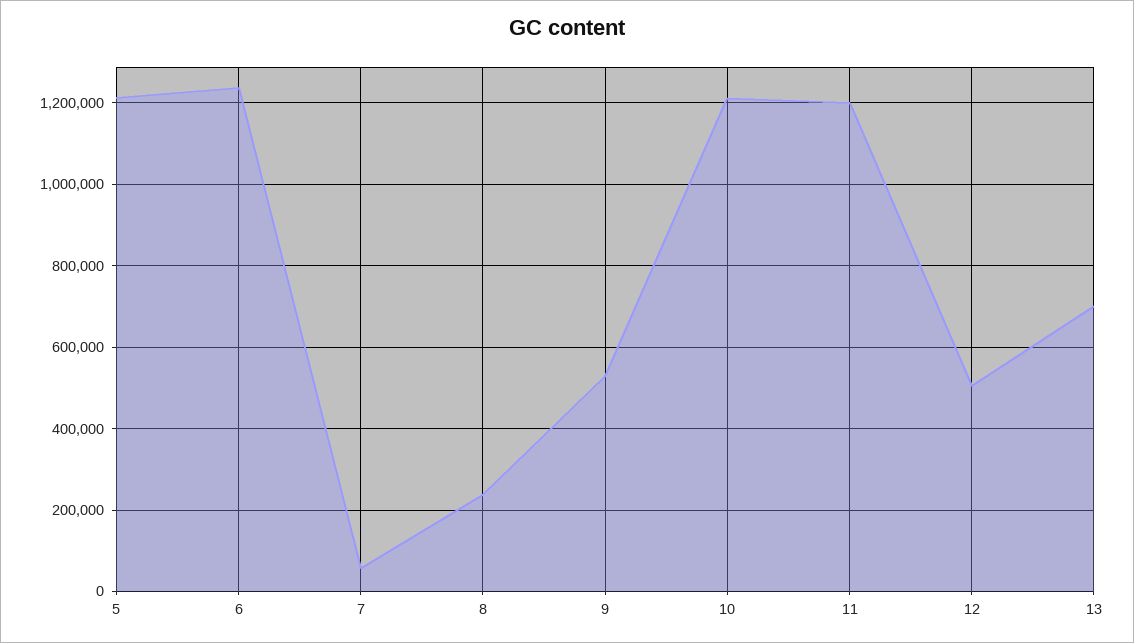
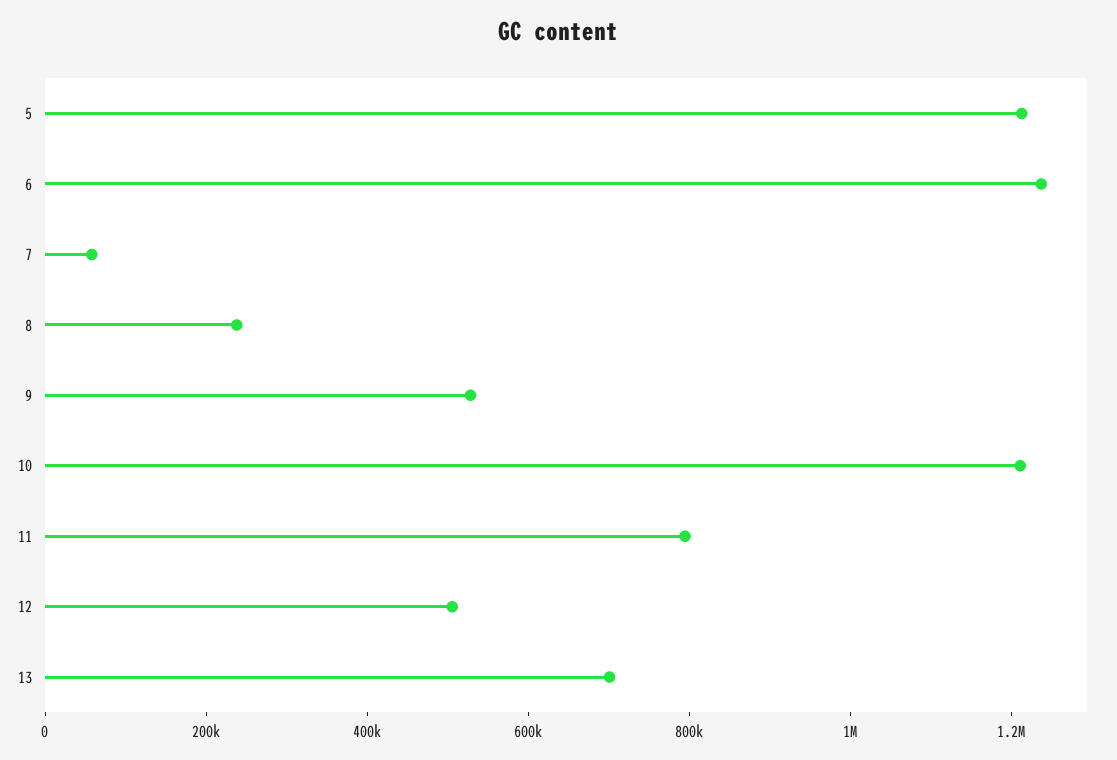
11: 1200000 -> 800000

